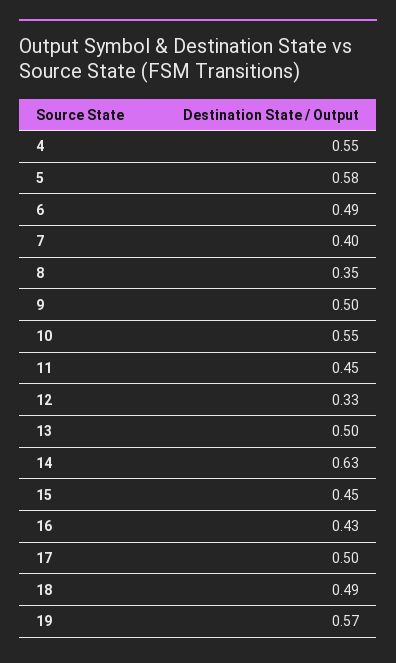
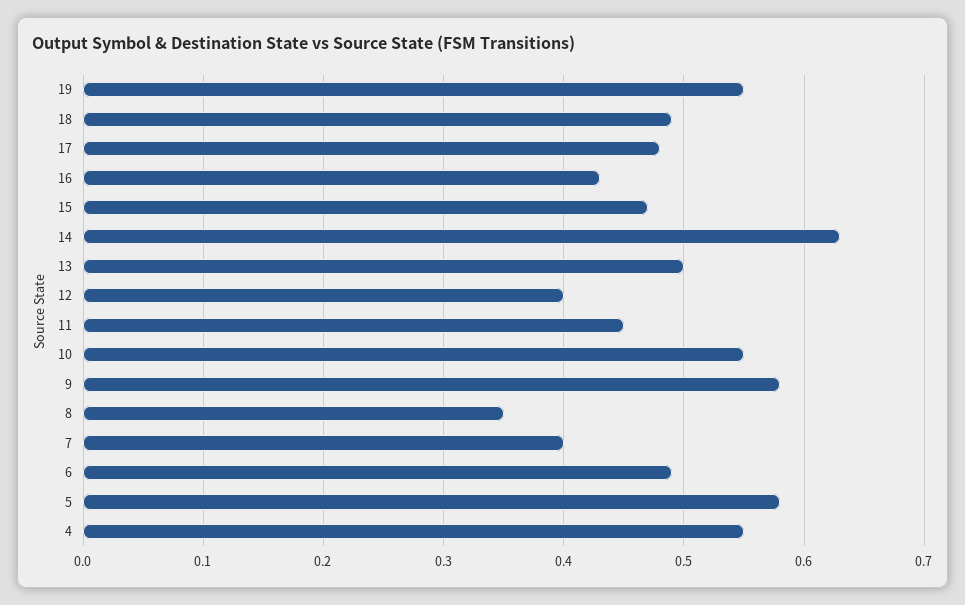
9: 0.5 -> 0.58
12: 0.33 -> 0.4
15: 0.45 -> 0.47
17: 0.5 -> 0.48
19: 0.57 -> 0.55

